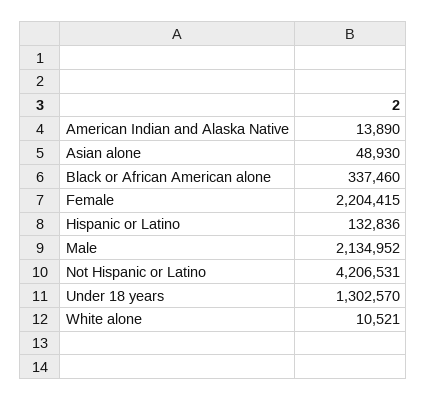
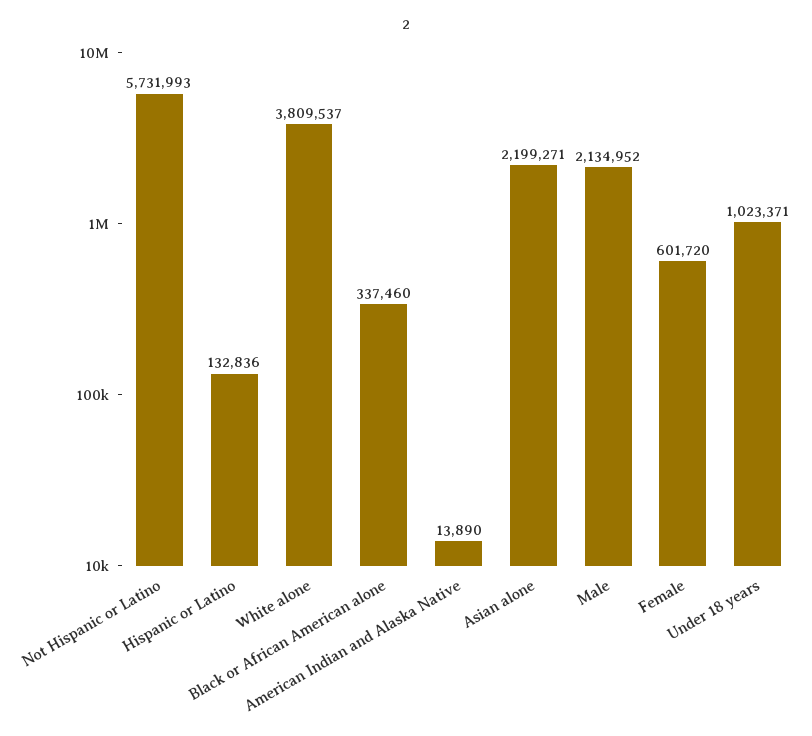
Asian alone: 48930 -> 2199271
Female: 2204415 -> 601720
Not Hispanic or Latino: 4206531 -> 5731993
Under 18 years: 1302570 -> 1023371
White alone: 10521 -> 3809537

